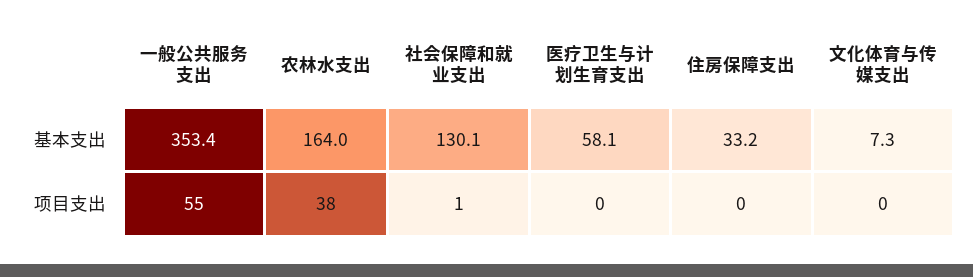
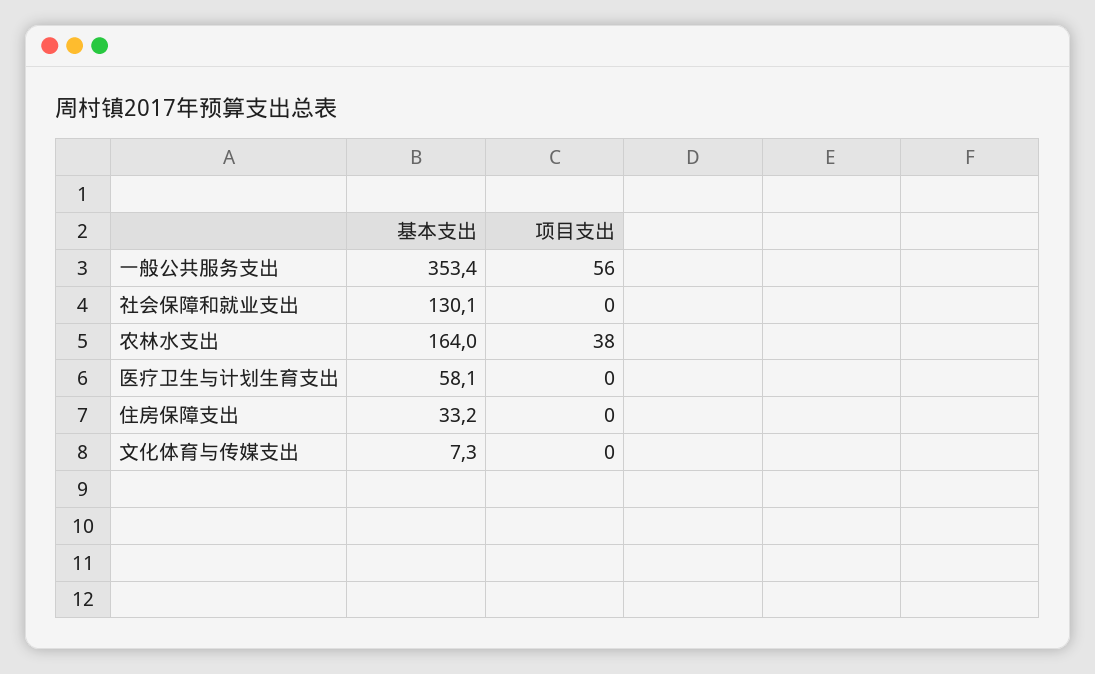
一般公共服务支出, 项目支出: 55 -> 56
社会保障和就业支出, 项目支出: 1 -> 0

